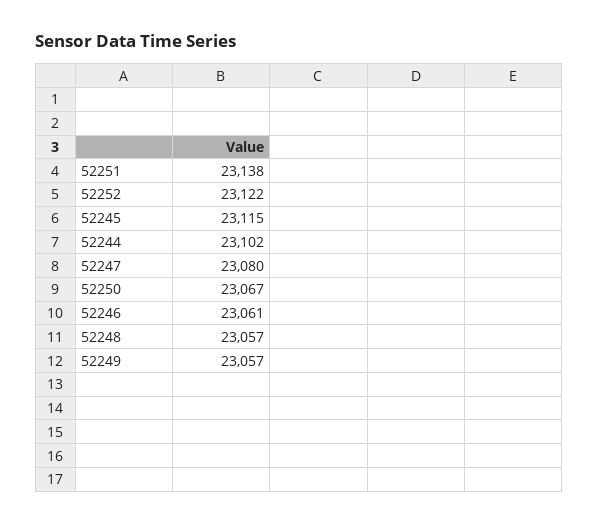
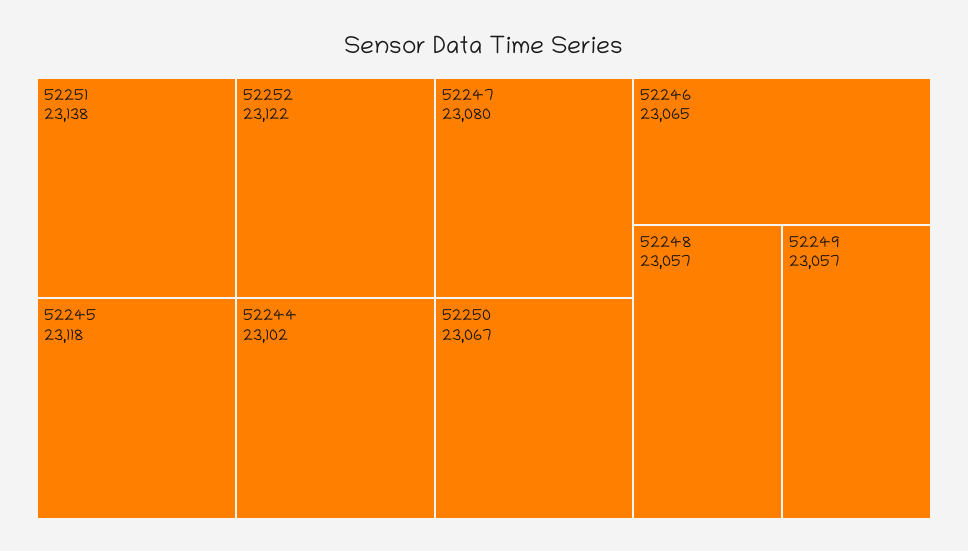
52245: 23115 -> 23118
52246: 23061 -> 23065

